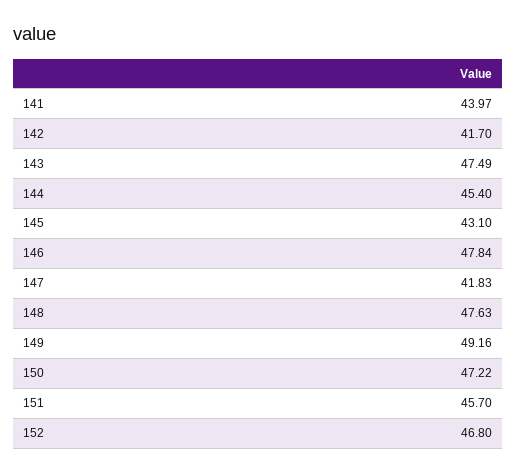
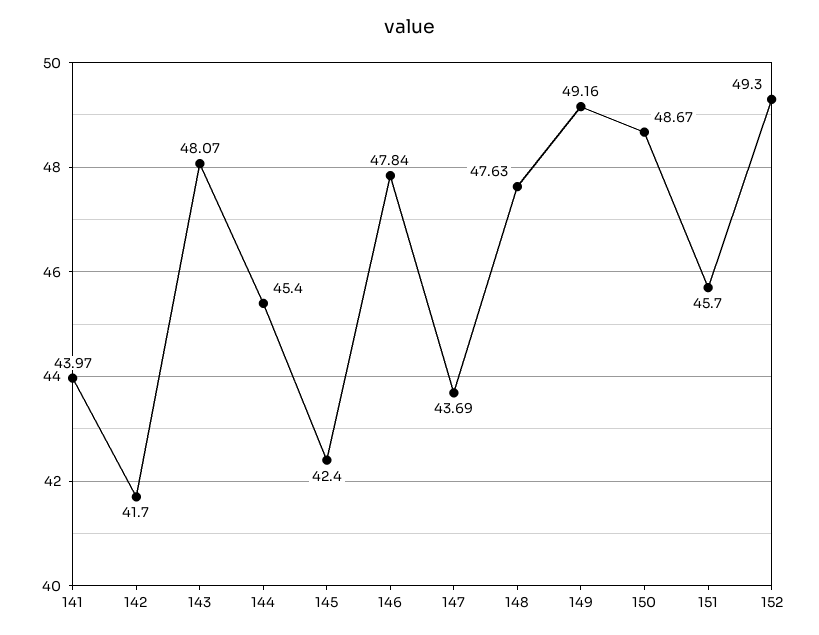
143: 47.49 -> 48.07
145: 43.1 -> 42.4
147: 41.83 -> 43.69
150: 47.22 -> 48.67
152: 46.8 -> 49.3

